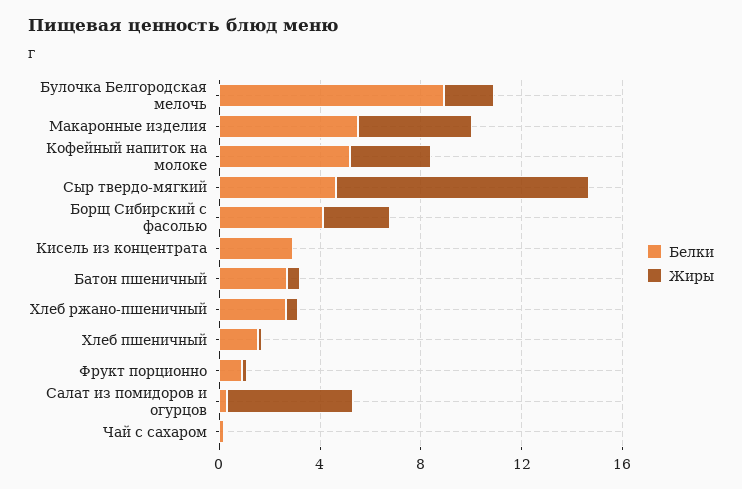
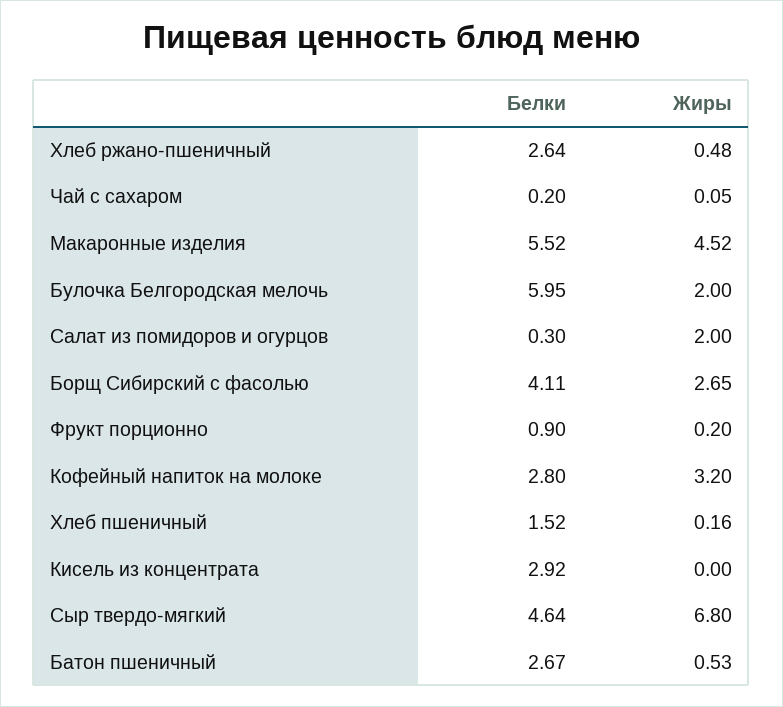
Белки, Булочка Белгородская мелочь: 9 -> 5.95
Белки, Кофейный напиток на молоке: 5 -> 2.8
Жиры, Сыр твердо-мягкий: 10 -> 6.8
Жиры, Салат из помидоров и огурцов: 5 -> 2

